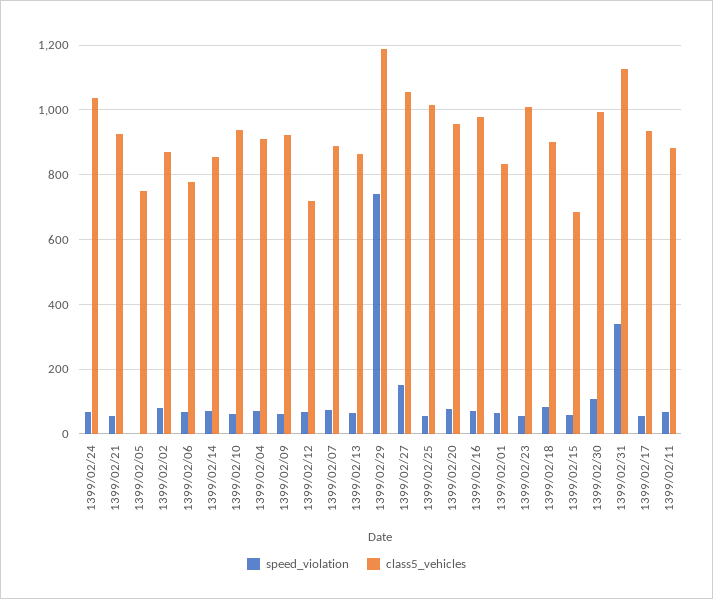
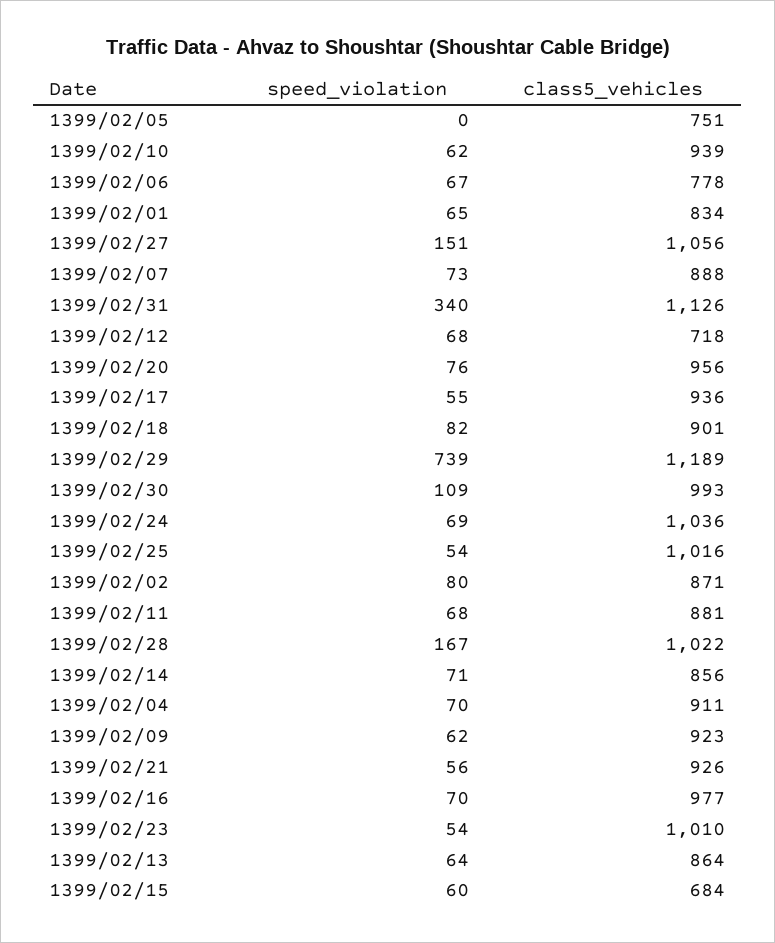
speed_violation, 1399/02/28: none -> 167
class5_vehicles, 1399/02/28: none -> 1022

